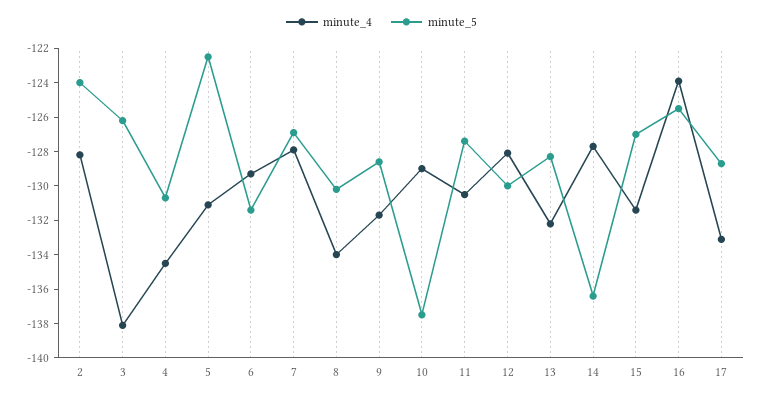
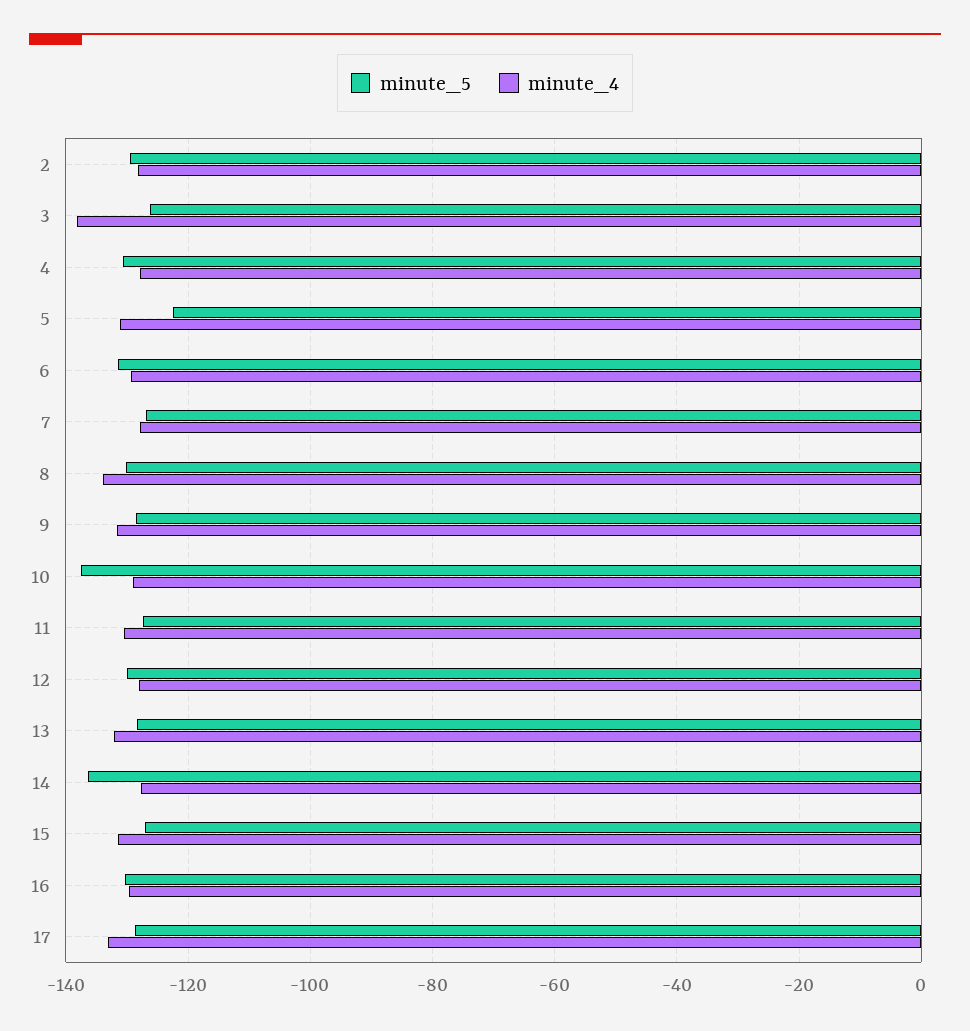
minute_5, 2: -124 -> -130
minute_4, 4: -134.5 -> -128
minute_4, 16: -124 -> -130
minute_5, 16: -125.5 -> -130

